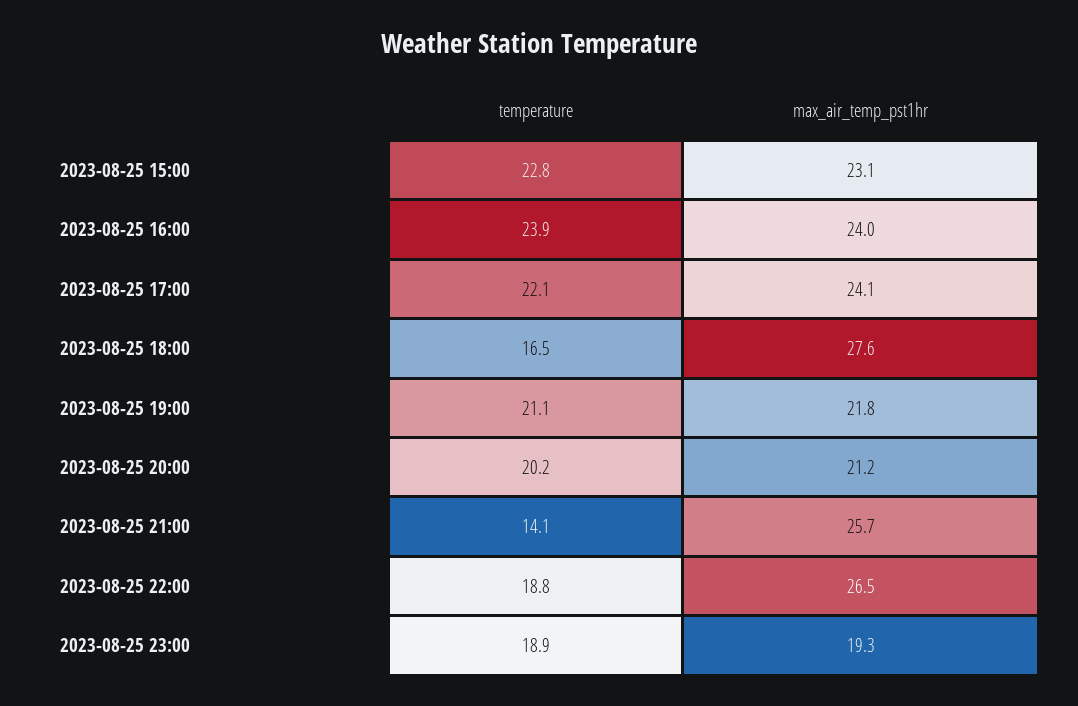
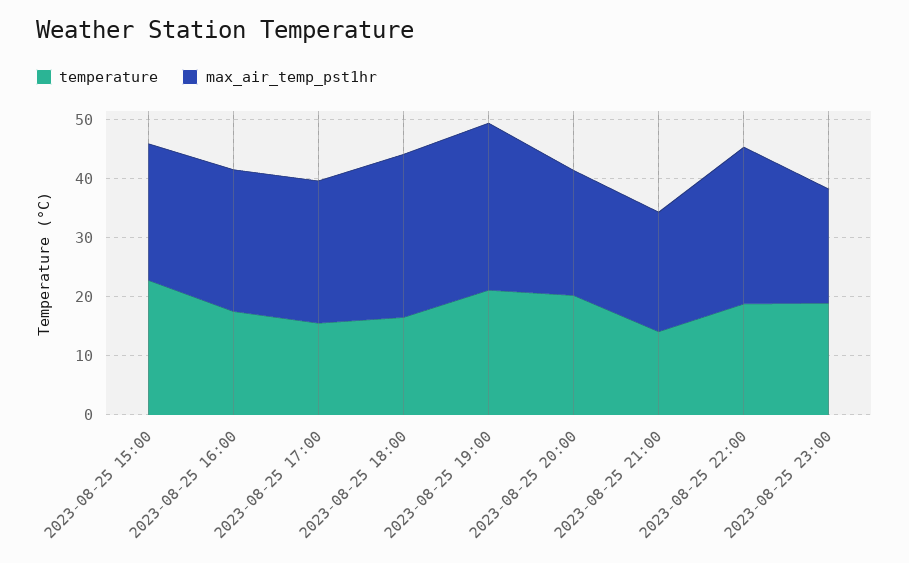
temperature, 2023-08-25 16:00: 23.9 -> 18
temperature, 2023-08-25 17:00: 22.1 -> 16
max_air_temp_pst1hr, 2023-08-25 19:00: 21.8 -> 28
max_air_temp_pst1hr, 2023-08-25 21:00: 25.7 -> 20

